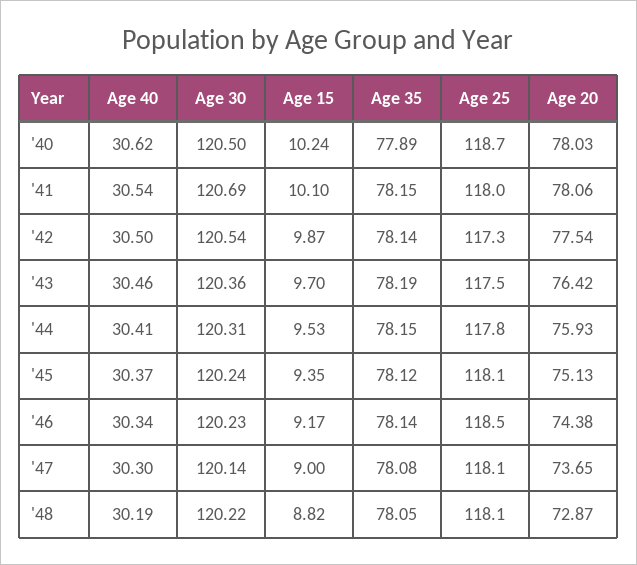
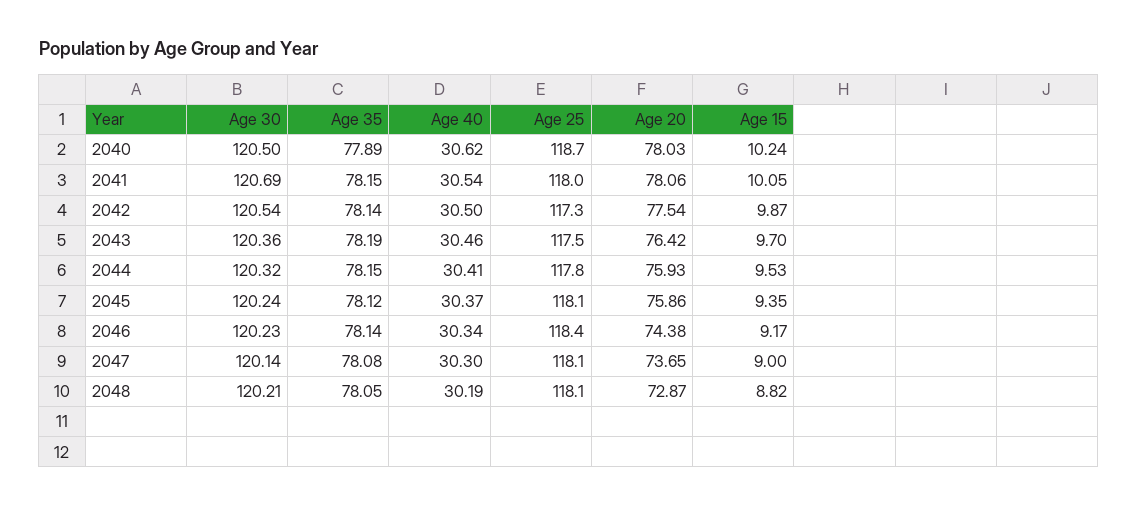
Age 15, '41: 10.1 -> 10.05
Age 30, '44: 120.31 -> 120.32
Age 20, '45: 75.13 -> 75.86
Age 25, '46: 118.5 -> 118.4
Age 30, '48: 120.22 -> 120.21

